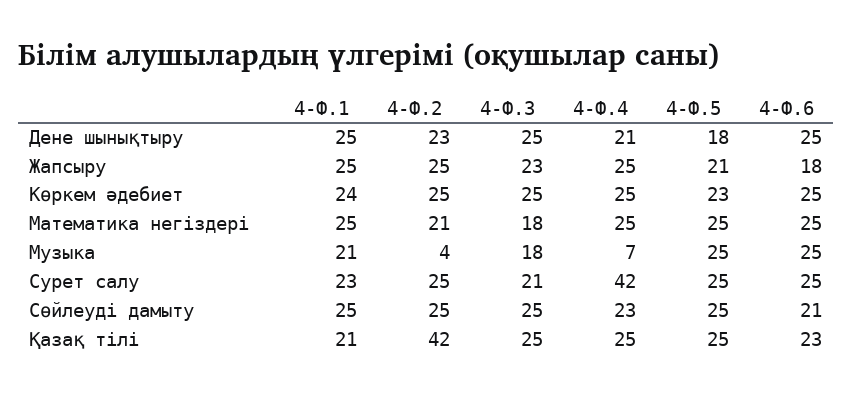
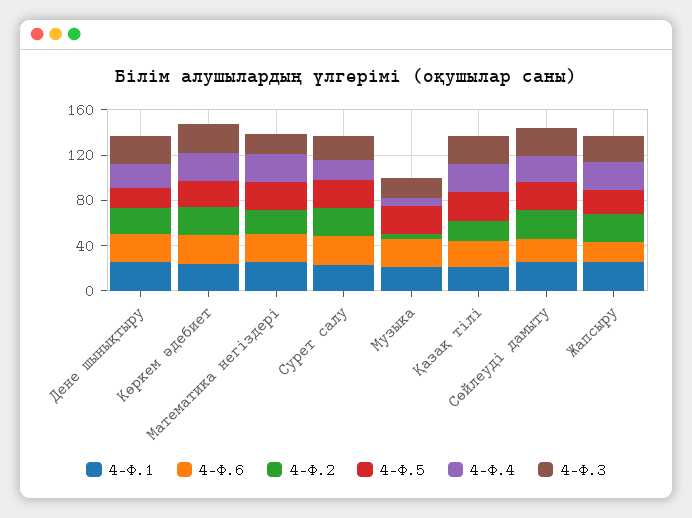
4-Ф.4, Сурет салу: 42 -> 20
4-Ф.2, Қазақ тілі: 42 -> 20

